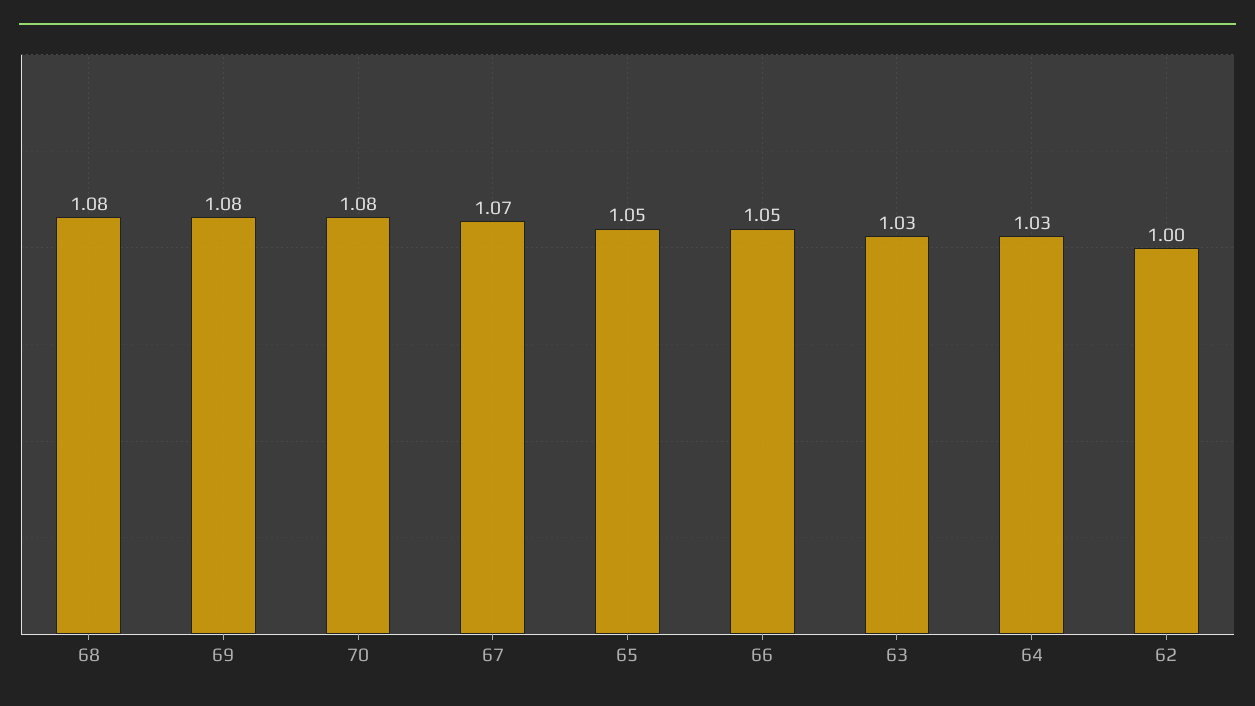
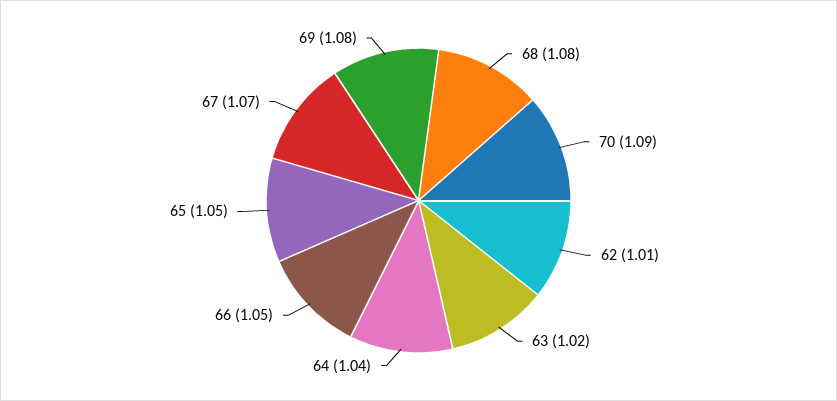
70: 1.08 -> 1.09
63: 1.03 -> 1.02
64: 1.03 -> 1.04
62: 1 -> 1.01

